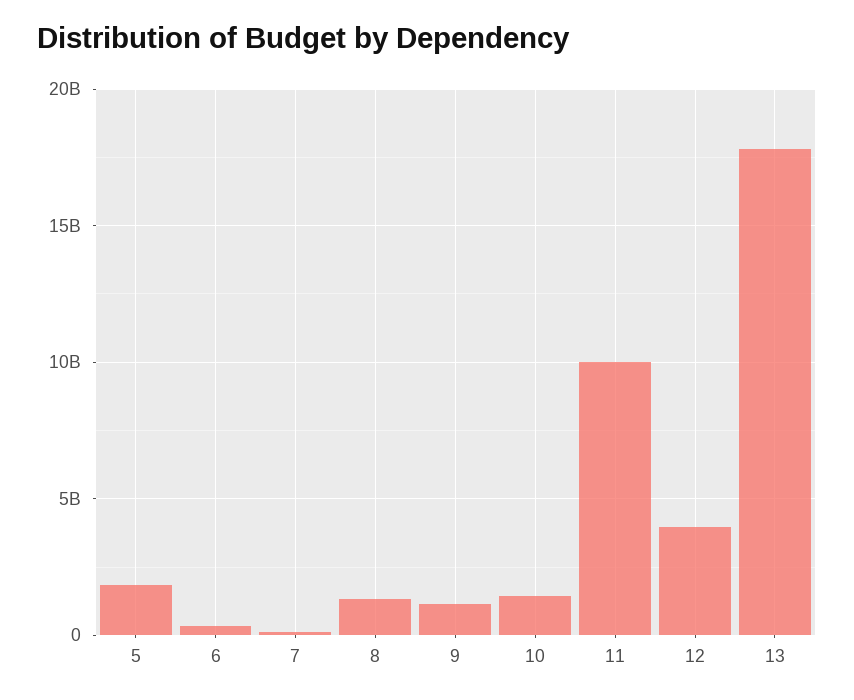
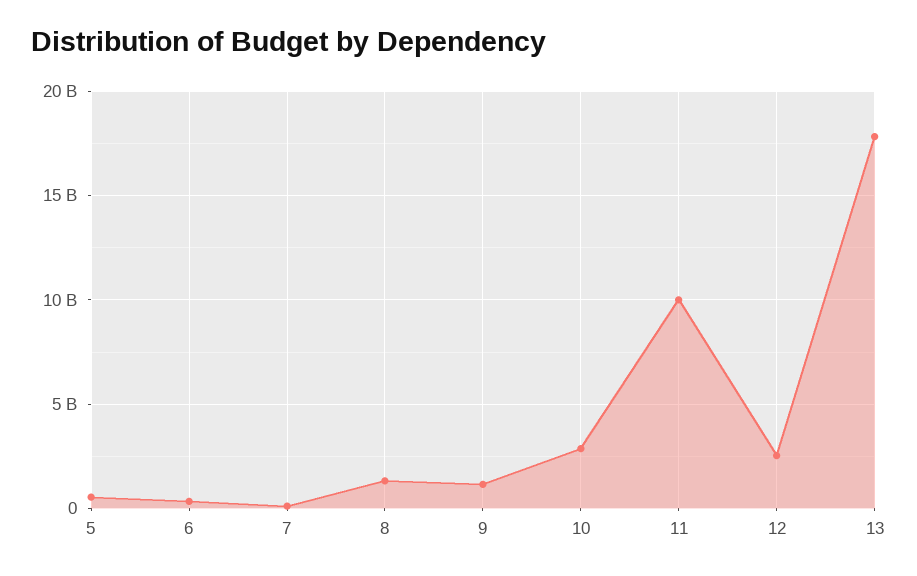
5: 2000000000 -> 500000000
10: 1500000000 -> 3000000000
12: 4000000000 -> 2500000000

